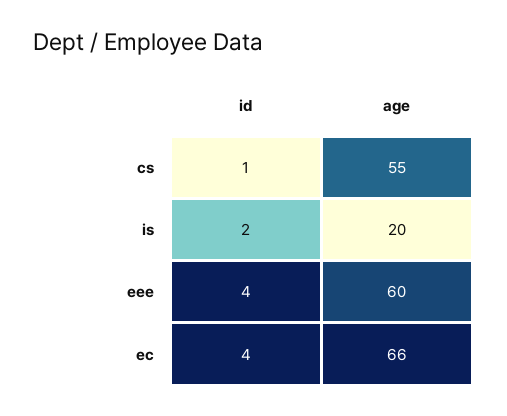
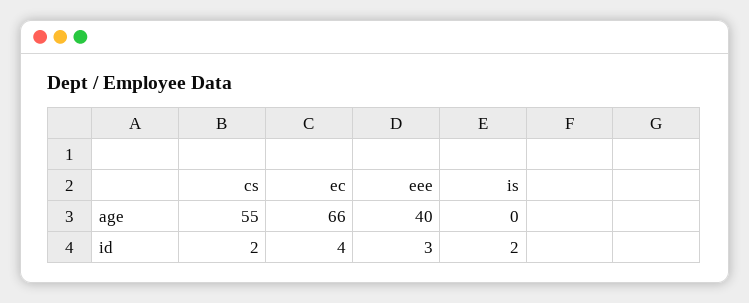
id, cs: 1 -> 2
age, is: 20 -> 0
id, eee: 4 -> 3
age, eee: 60 -> 40

